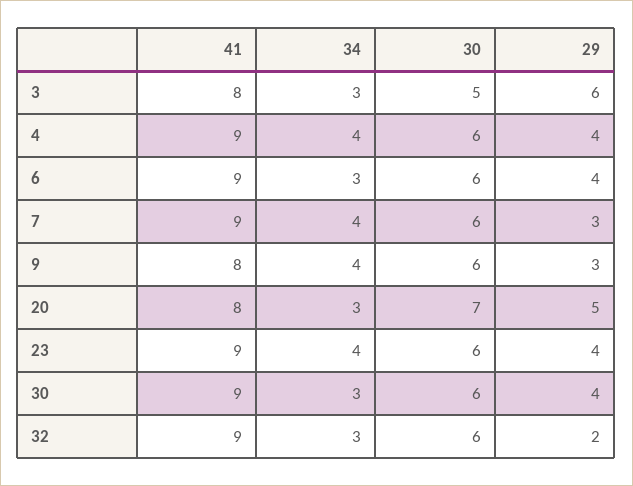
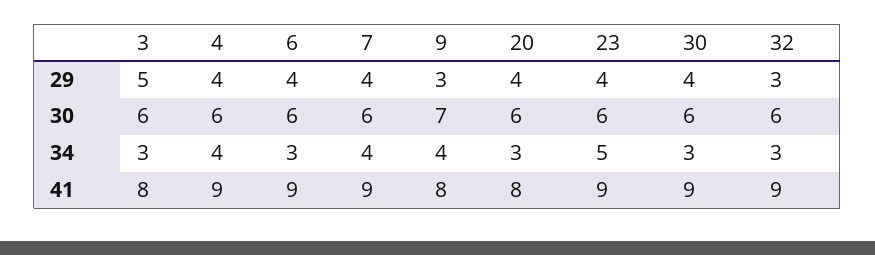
30, 3: 5 -> 6
29, 3: 6 -> 5
29, 7: 3 -> 4
30, 9: 6 -> 7
30, 20: 7 -> 6
29, 20: 5 -> 4
34, 23: 4 -> 5
29, 32: 2 -> 3

